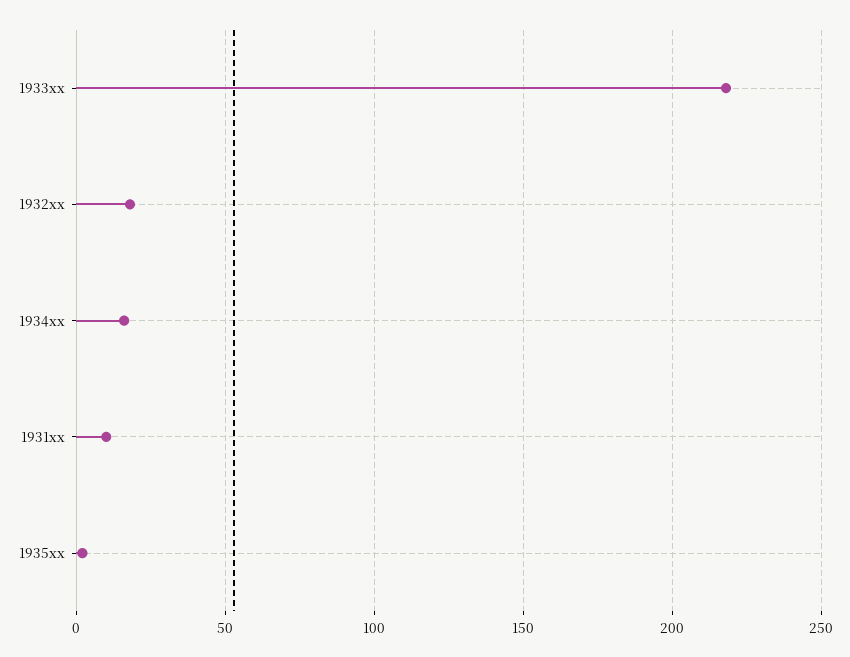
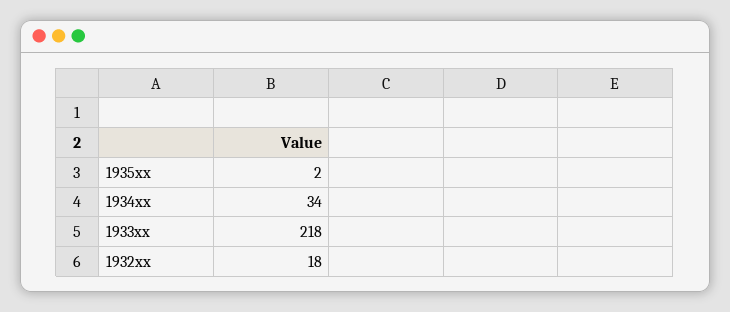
1934xx: 15 -> 34
1931xx: 10 -> none

